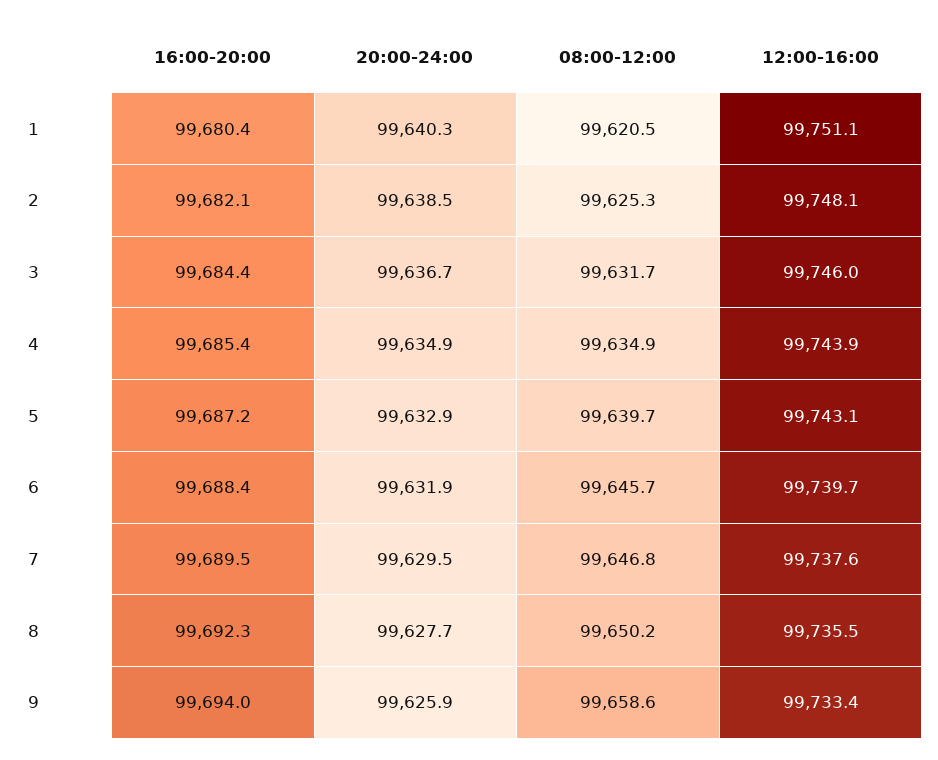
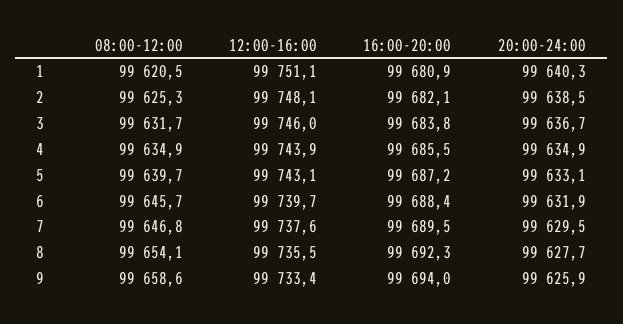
16:00-20:00, 1: 99680.4 -> 99680.9
16:00-20:00, 3: 99684.4 -> 99683.8
16:00-20:00, 4: 99685.4 -> 99685.5
20:00-24:00, 5: 99632.9 -> 99633.1
08:00-12:00, 8: 99650.2 -> 99654.1

